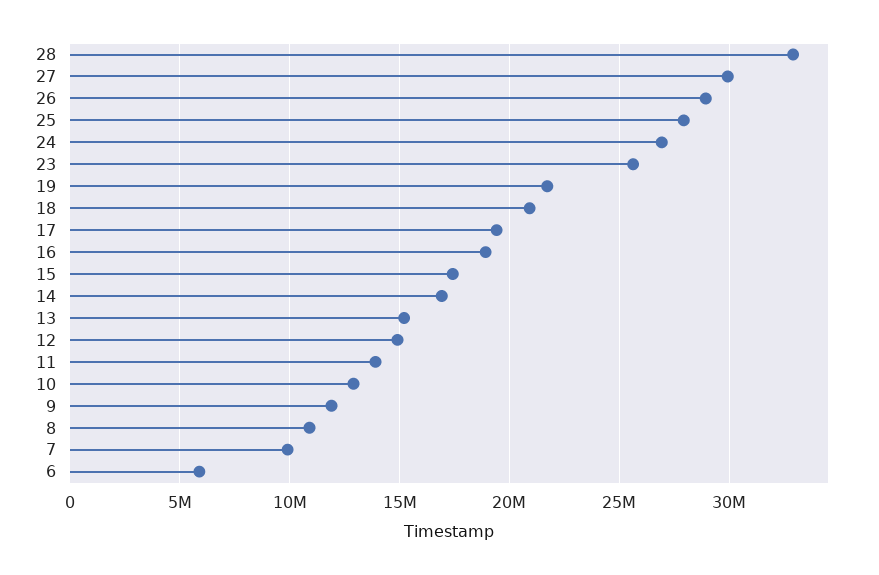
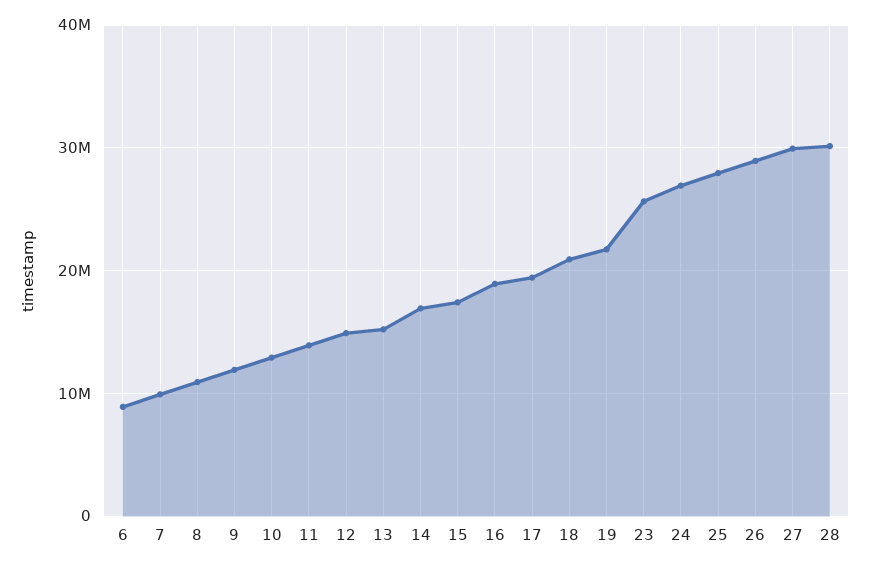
28: 33000000 -> 30000000
6: 6000000 -> 9000000

